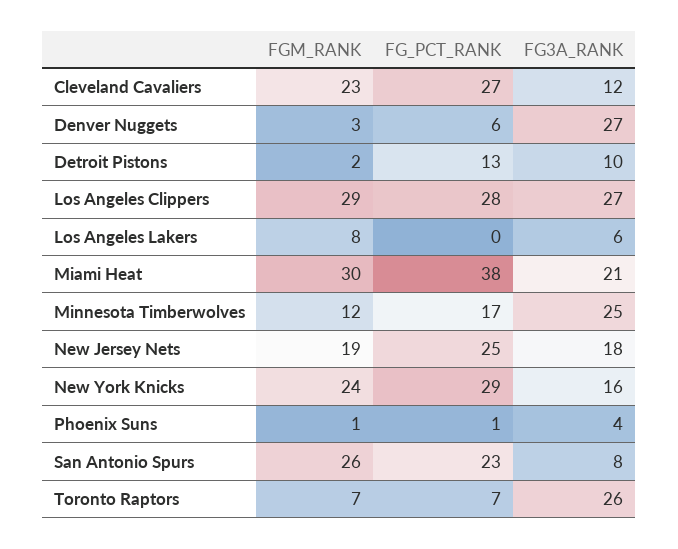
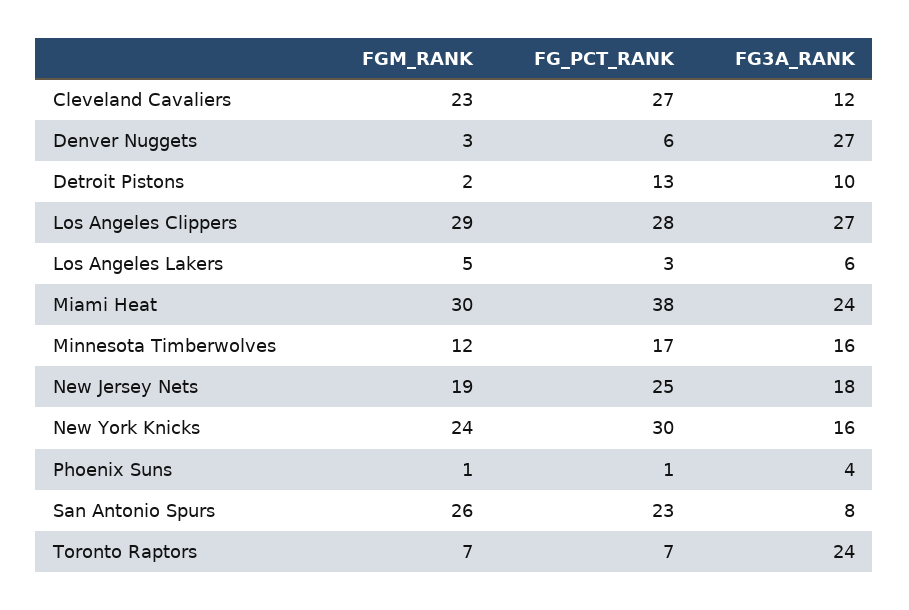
FGM_RANK, Los Angeles Lakers: 8 -> 5
FG_PCT_RANK, Los Angeles Lakers: 0 -> 3
FG3A_RANK, Miami Heat: 21 -> 24
FG3A_RANK, Minnesota Timberwolves: 25 -> 16
FG_PCT_RANK, New York Knicks: 29 -> 30
FG3A_RANK, Toronto Raptors: 26 -> 24

